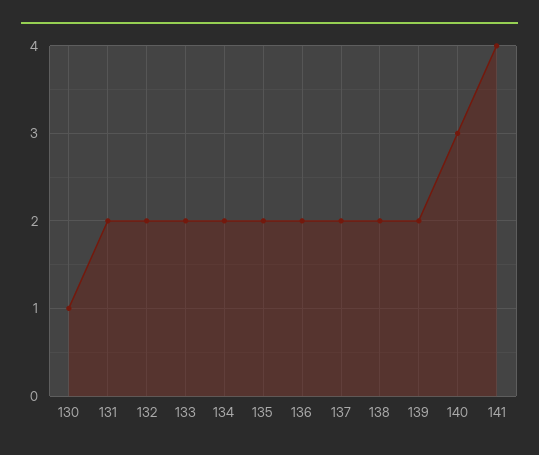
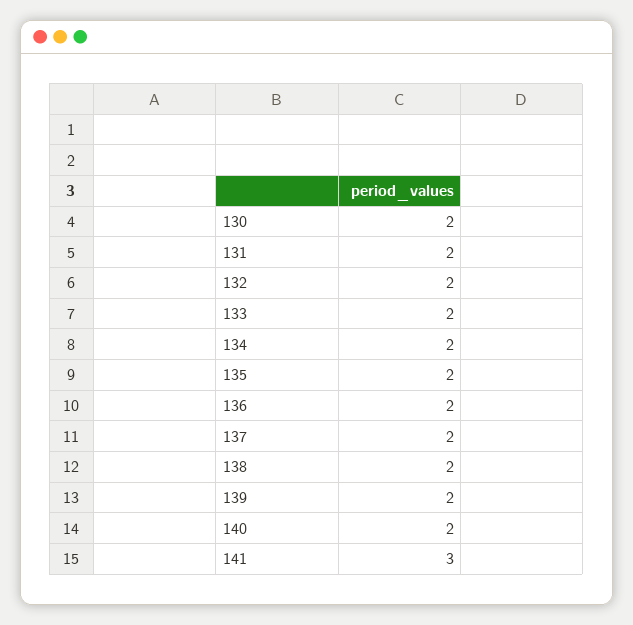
130: 1 -> 2
140: 3 -> 2
141: 4 -> 3

